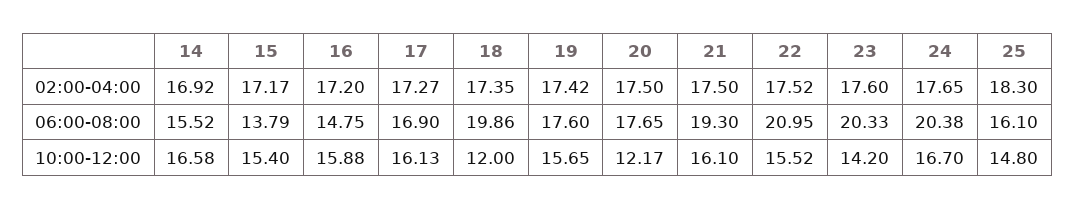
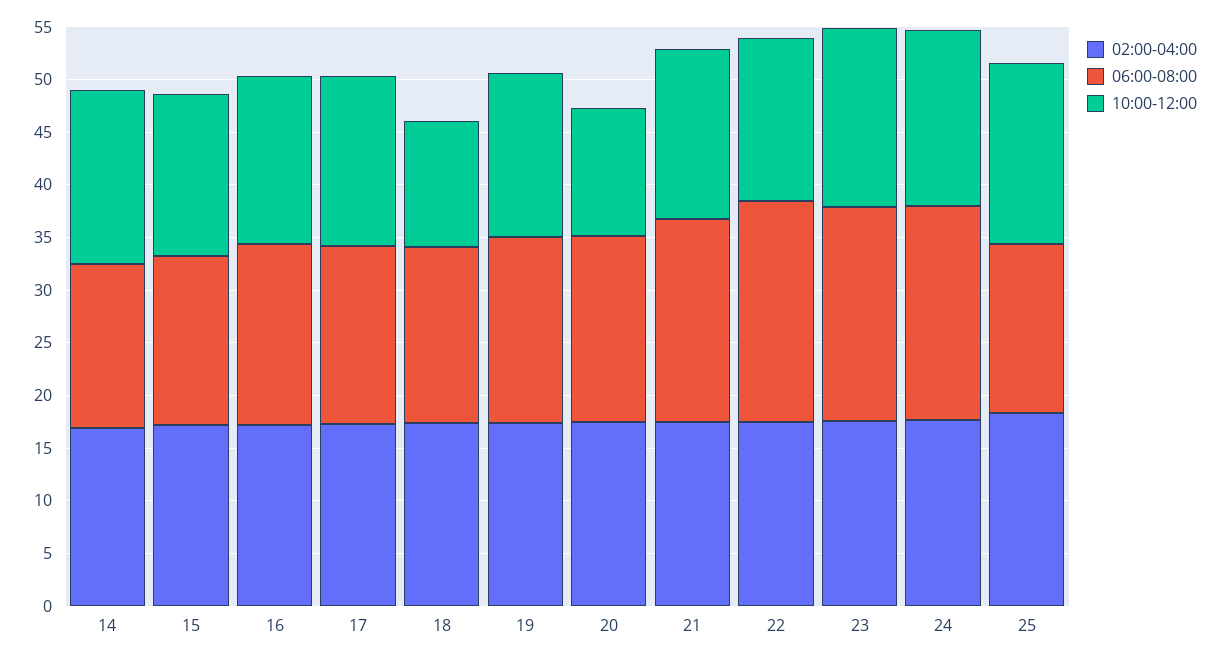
06:00-08:00, 15: 13.79 -> 16
06:00-08:00, 16: 14.75 -> 17
06:00-08:00, 18: 19.86 -> 17
10:00-12:00, 23: 14.2 -> 17
10:00-12:00, 25: 14.8 -> 17

